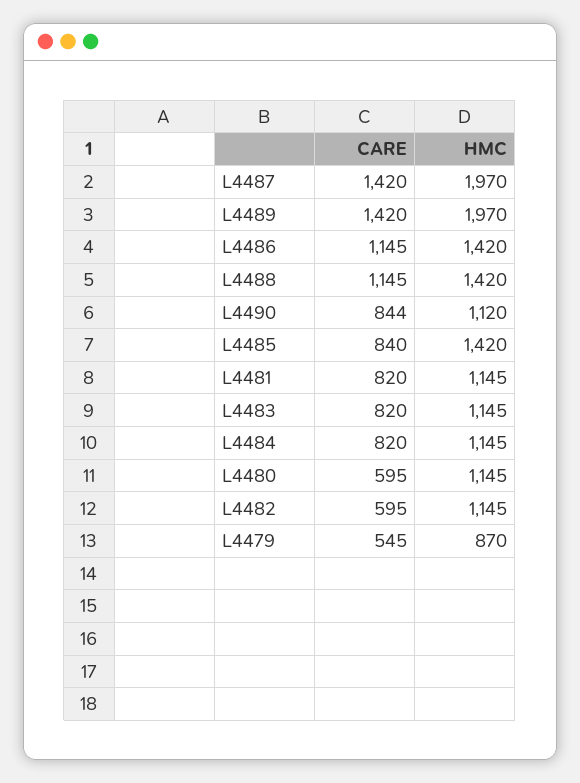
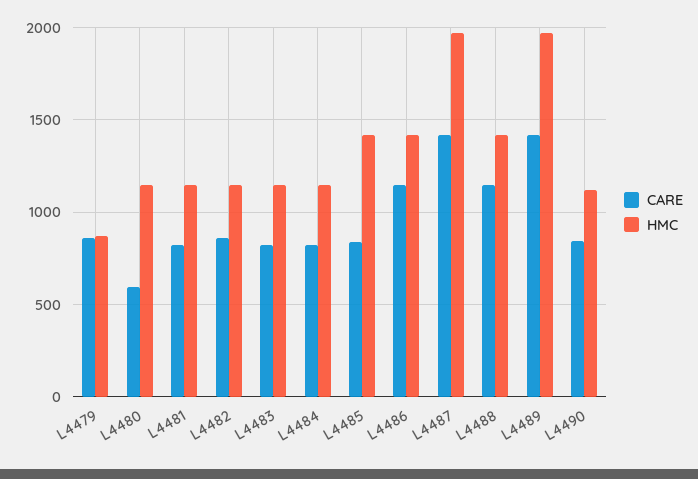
CARE, L4482: 595 -> 850
CARE, L4479: 545 -> 850

